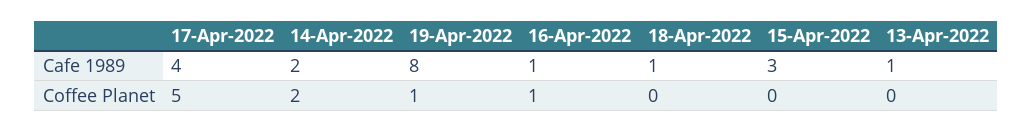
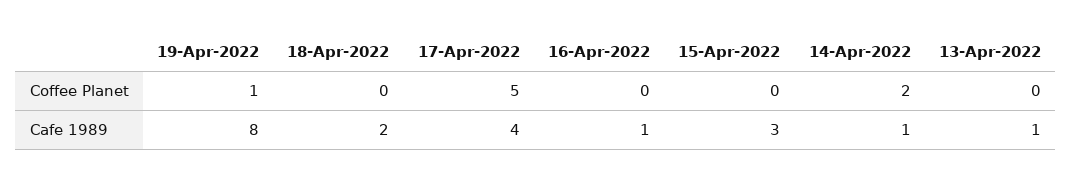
14-Apr-2022, Cafe 1989: 2 -> 1
18-Apr-2022, Cafe 1989: 1 -> 2
16-Apr-2022, Coffee Planet: 1 -> 0

